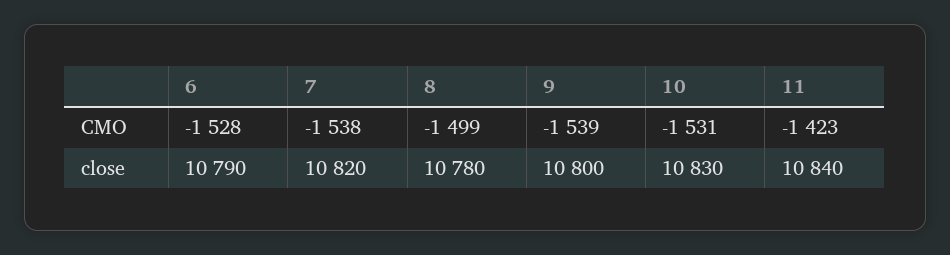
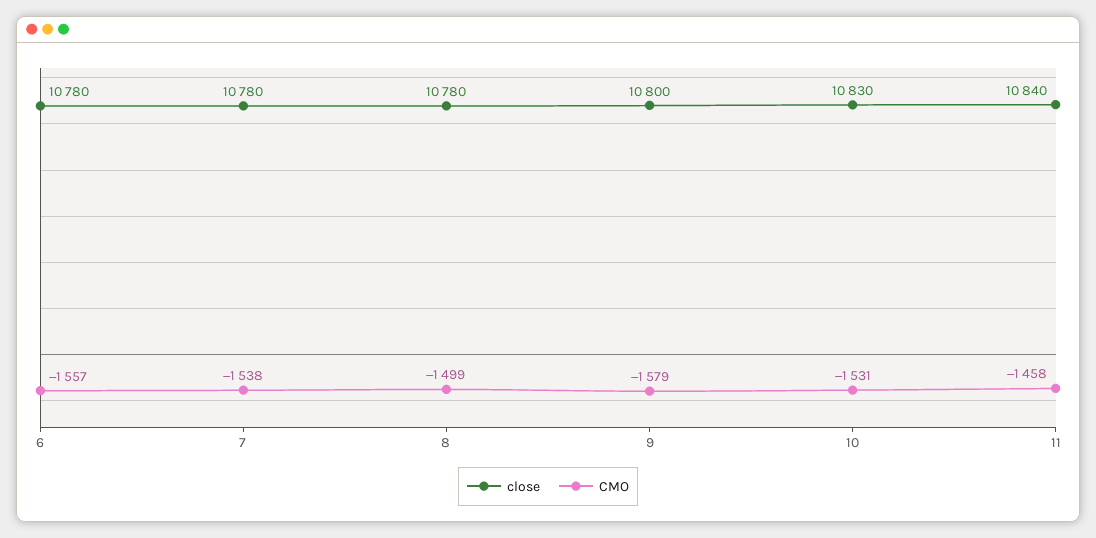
CMO, 6: -1528 -> -1557
CMO, 9: -1539 -> -1579
CMO, 11: -1423 -> -1458
close, 6: 10790 -> 10780
close, 7: 10820 -> 10780

